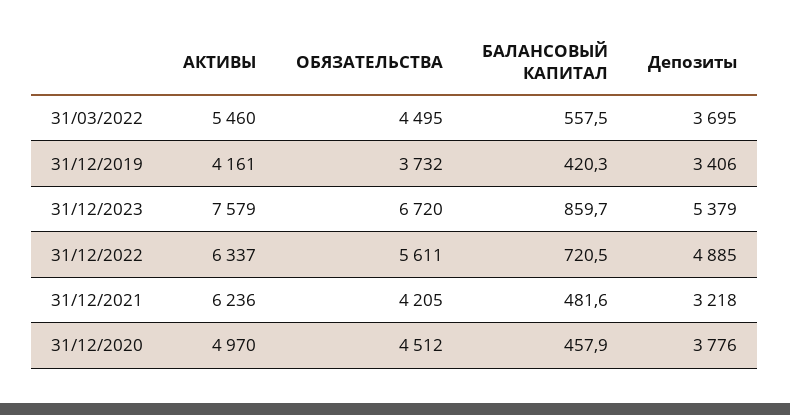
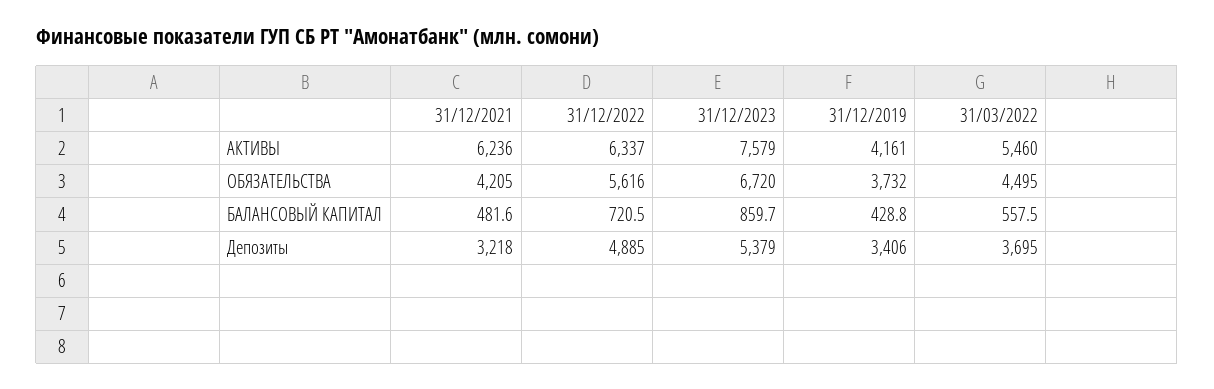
БАЛАНСОВЫЙ КАПИТАЛ, 31/12/2019: 420.3 -> 428.8
ОБЯЗАТЕЛЬСТВА, 31/12/2022: 5611 -> 5616
АКТИВЫ, 31/12/2020: 4970 -> none
ОБЯЗАТЕЛЬСТВА, 31/12/2020: 4512 -> none
БАЛАНСОВЫЙ КАПИТАЛ, 31/12/2020: 457.9 -> none
Депозиты, 31/12/2020: 3776 -> none

